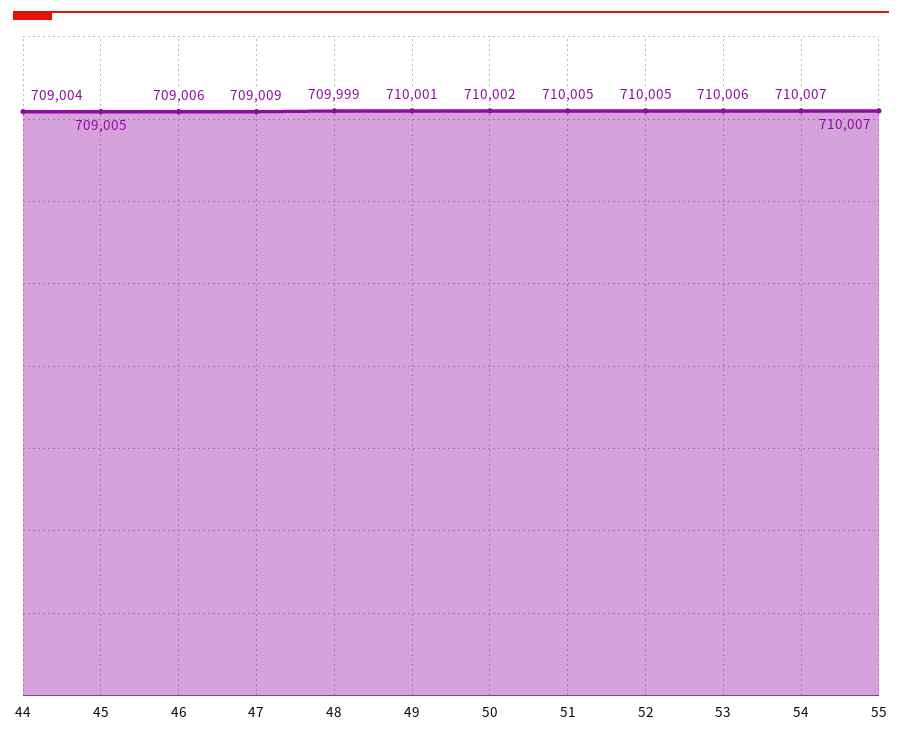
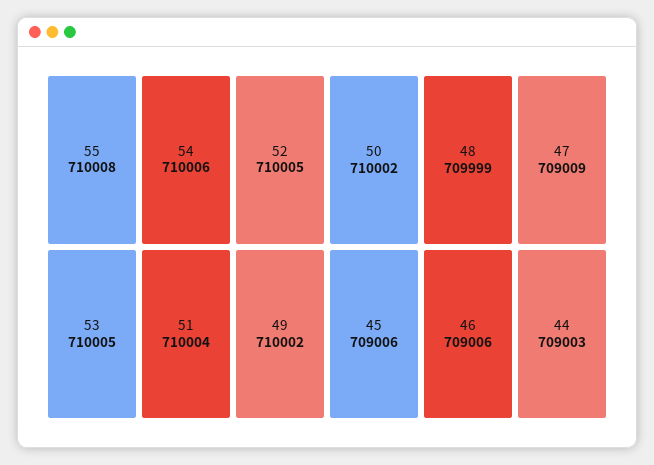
44: 709004 -> 709003
45: 709005 -> 709006
49: 710001 -> 710002
51: 710005 -> 710004
53: 710006 -> 710005
54: 710007 -> 710006
55: 710007 -> 710008

